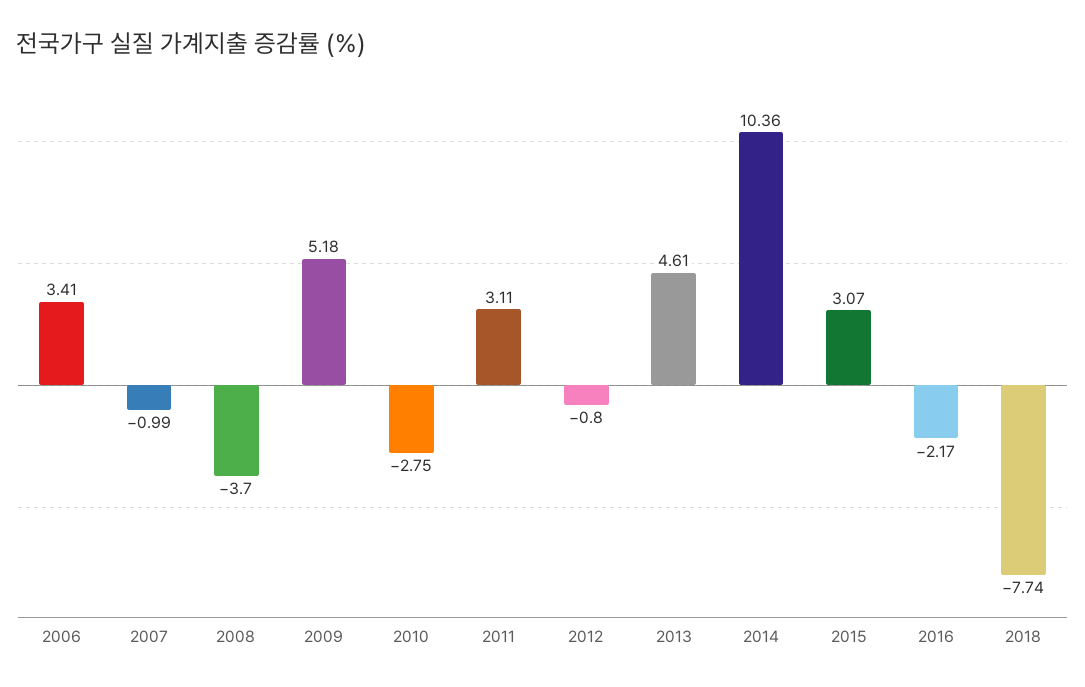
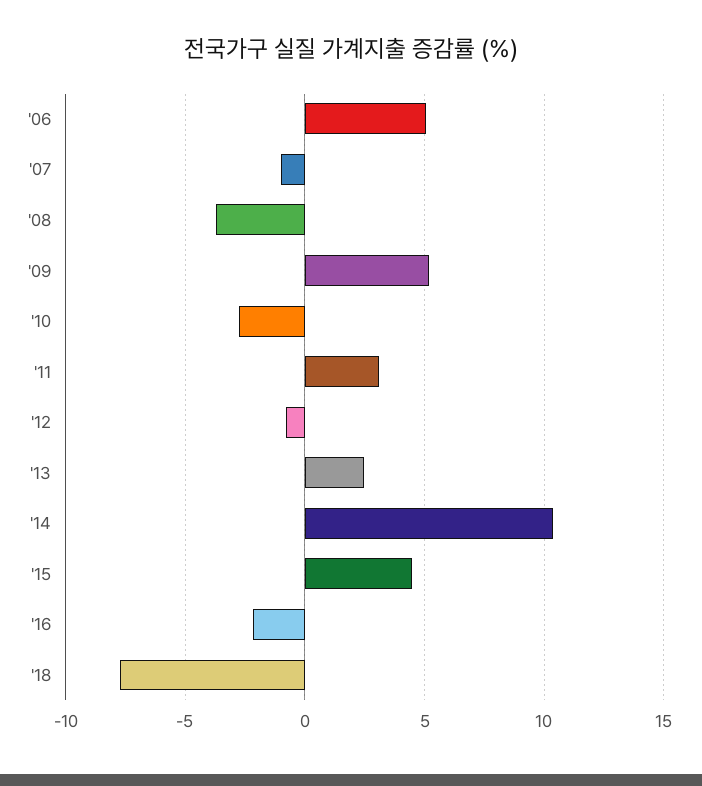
2006: 3.41 -> 5
2013: 4.61 -> 2.5
2015: 3.07 -> 4.5

